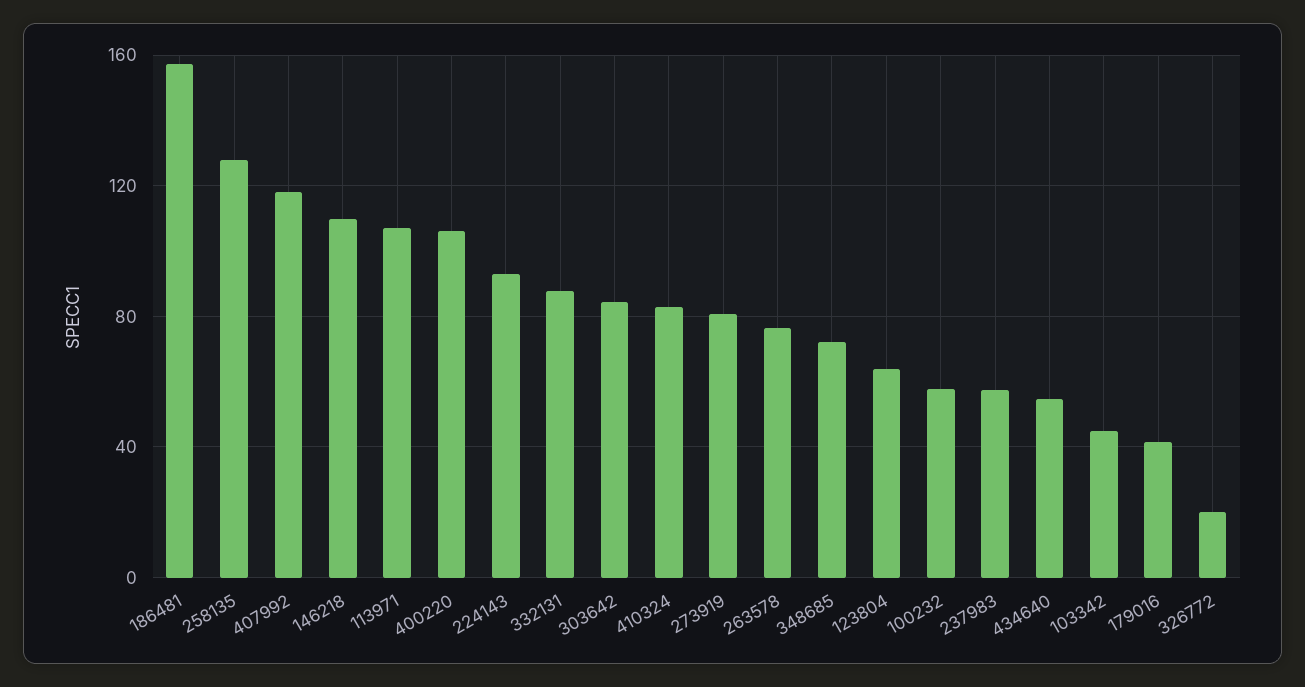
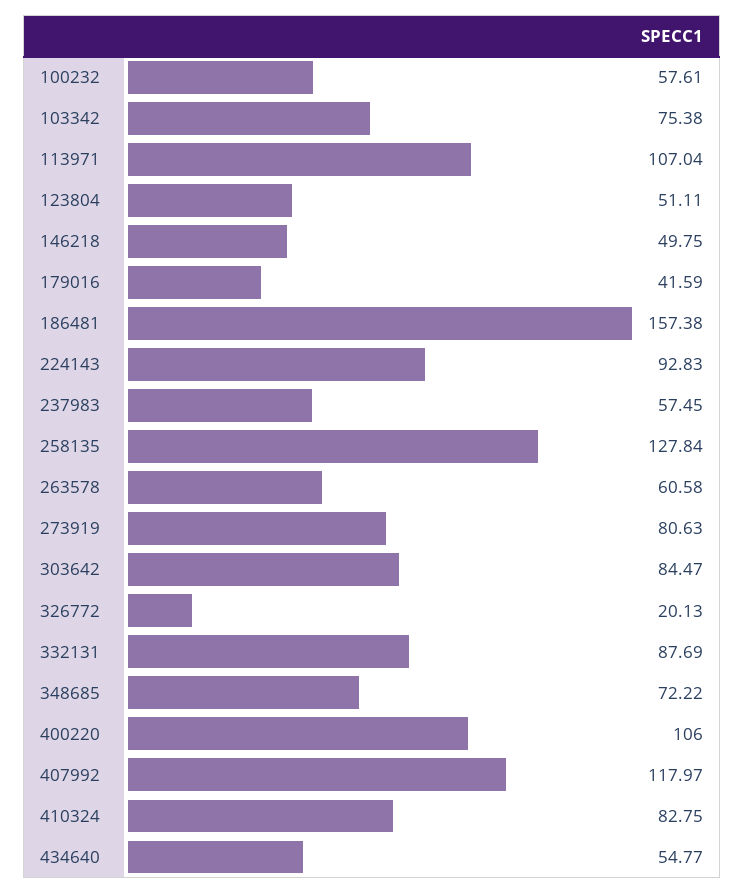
146218: 110 -> 49.75
263578: 75 -> 60.58
123804: 65 -> 51.11
103342: 45 -> 75.38

